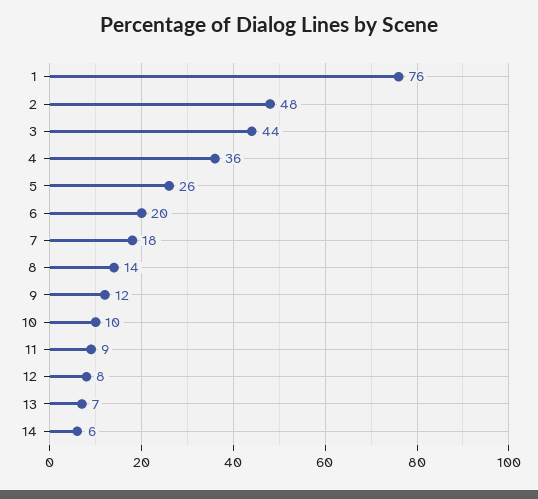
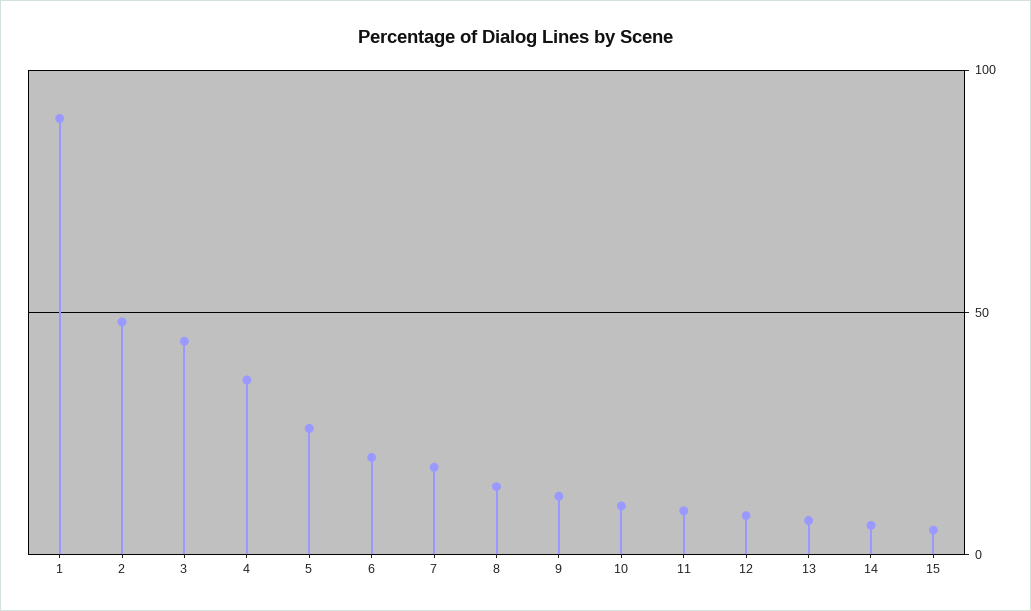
1: 76 -> 90
15: none -> 5

